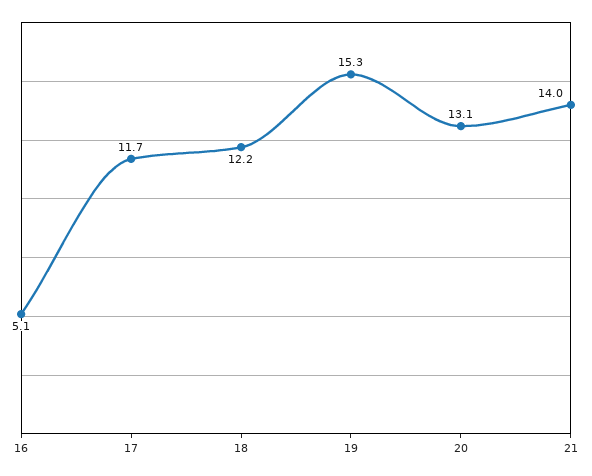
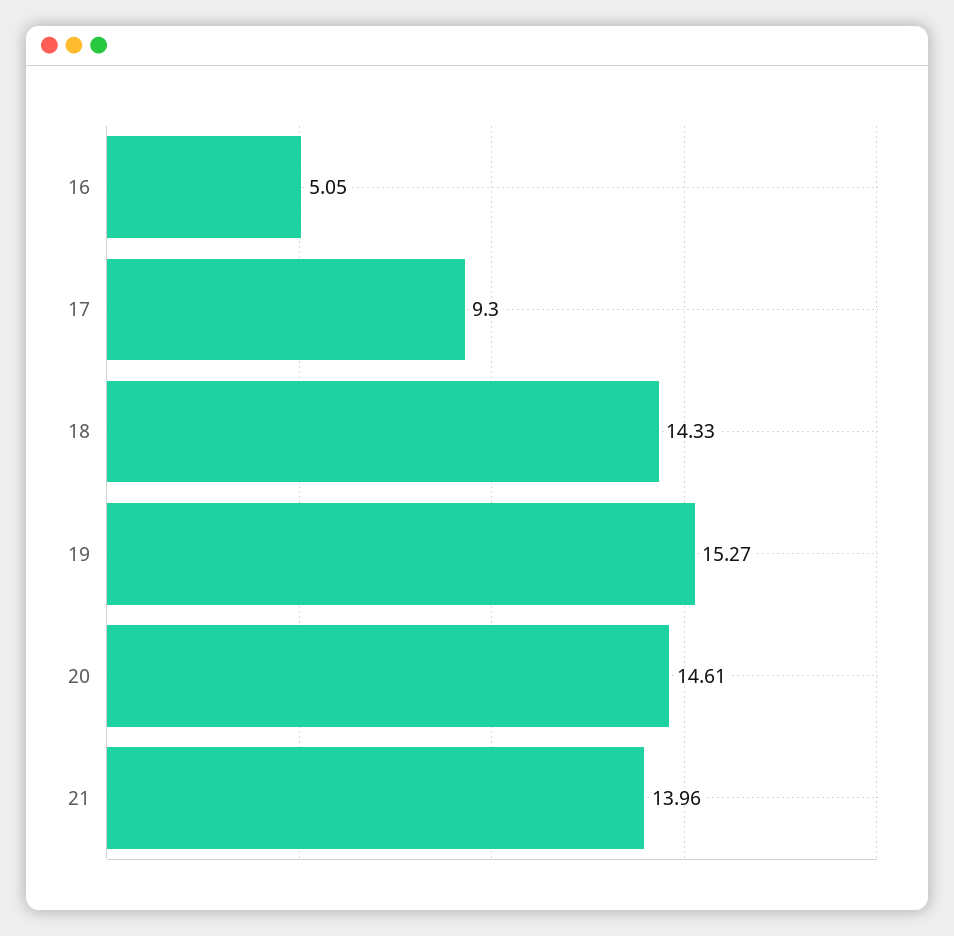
17: 11.7 -> 9.3
18: 12.2 -> 14.33
20: 13.1 -> 14.61

